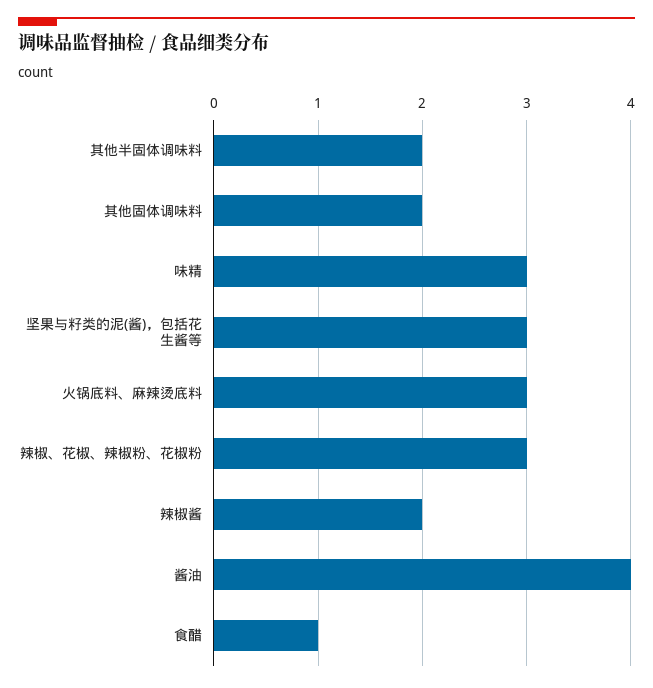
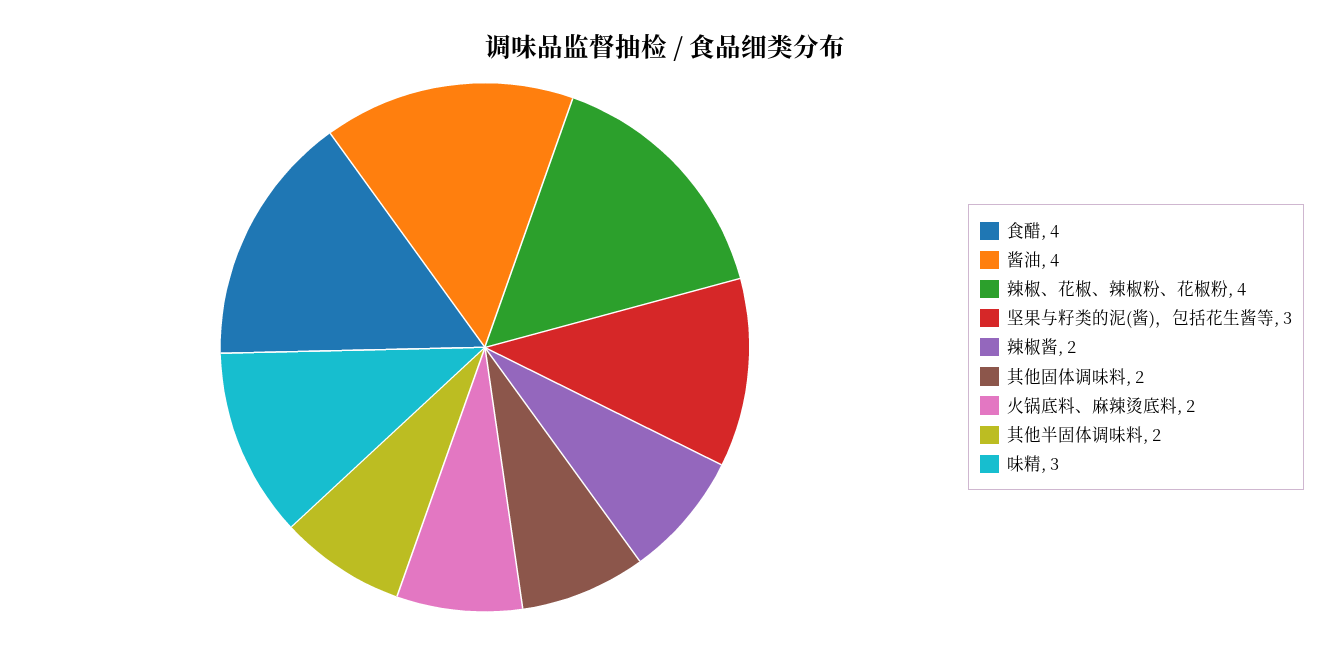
火锅底料、麻辣烫底料: 3 -> 2
辣椒、花椒、辣椒粉、花椒粉: 3 -> 4
食醋: 1 -> 4

